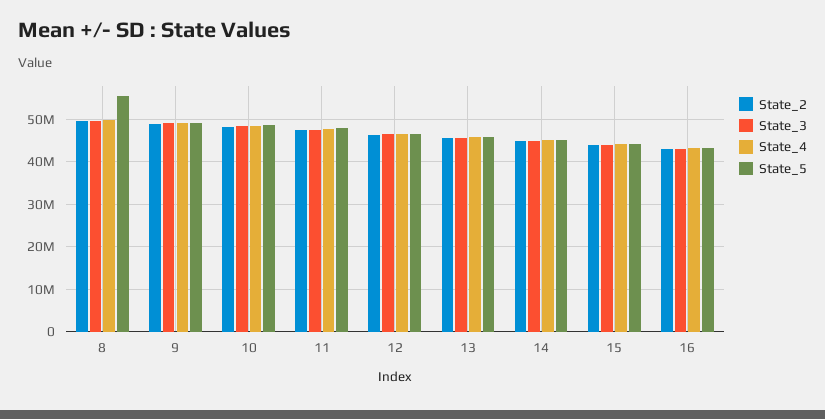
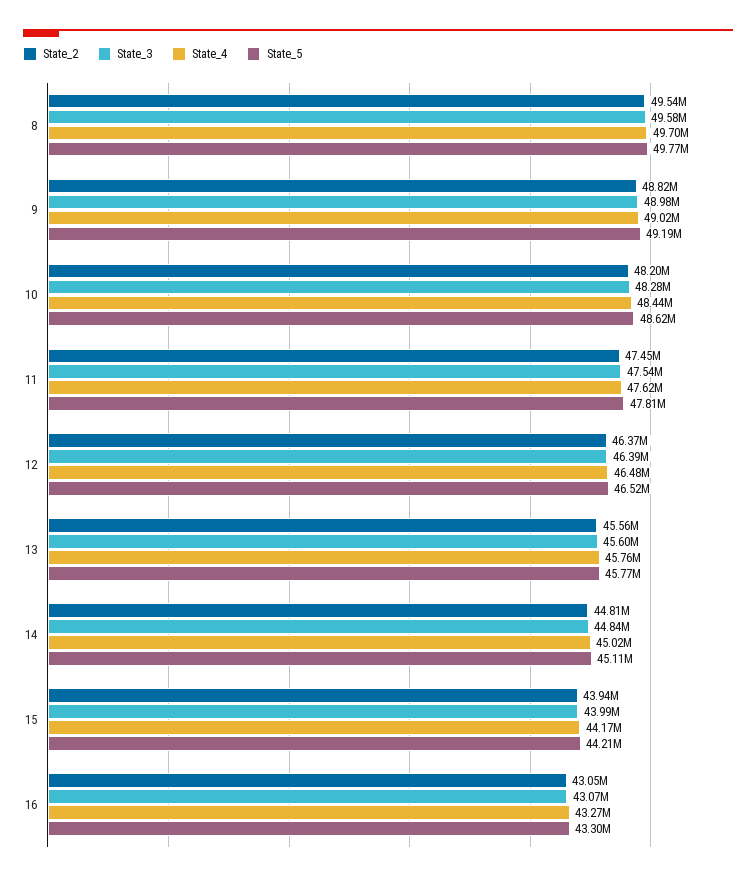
State_5, 8: 56000000 -> 49770000

